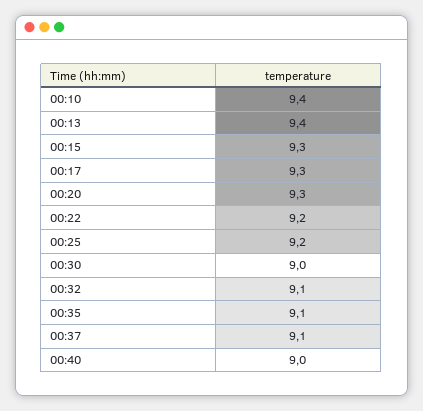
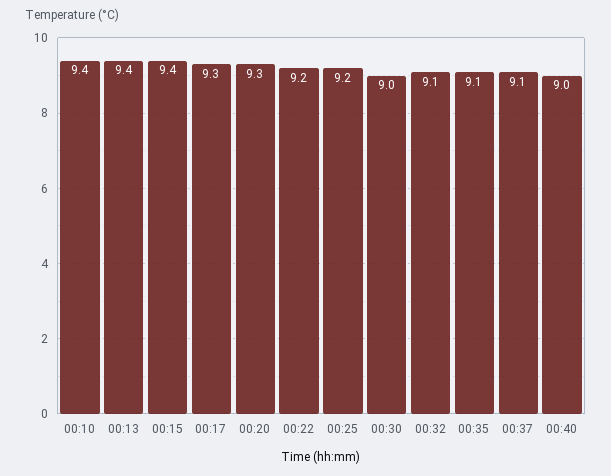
00:15: 9.3 -> 9.4

